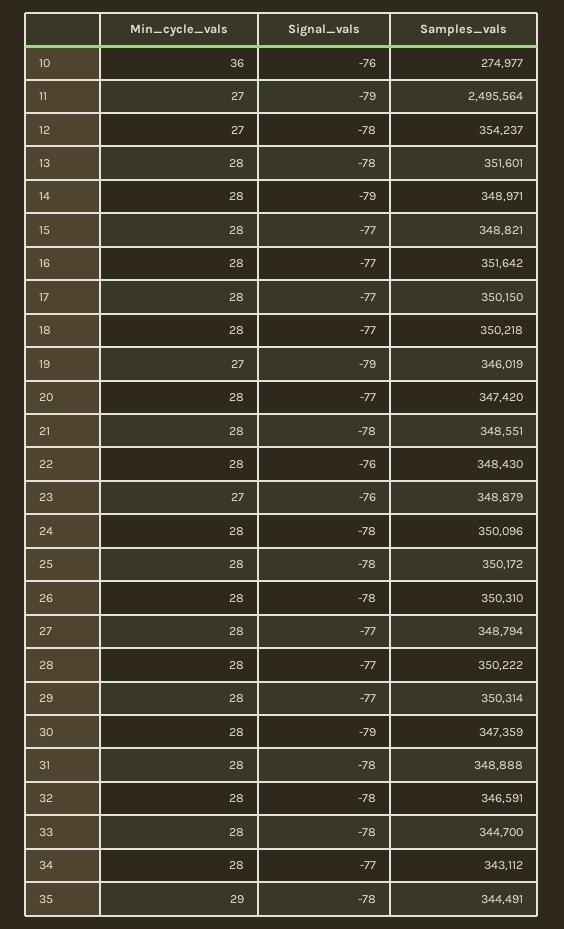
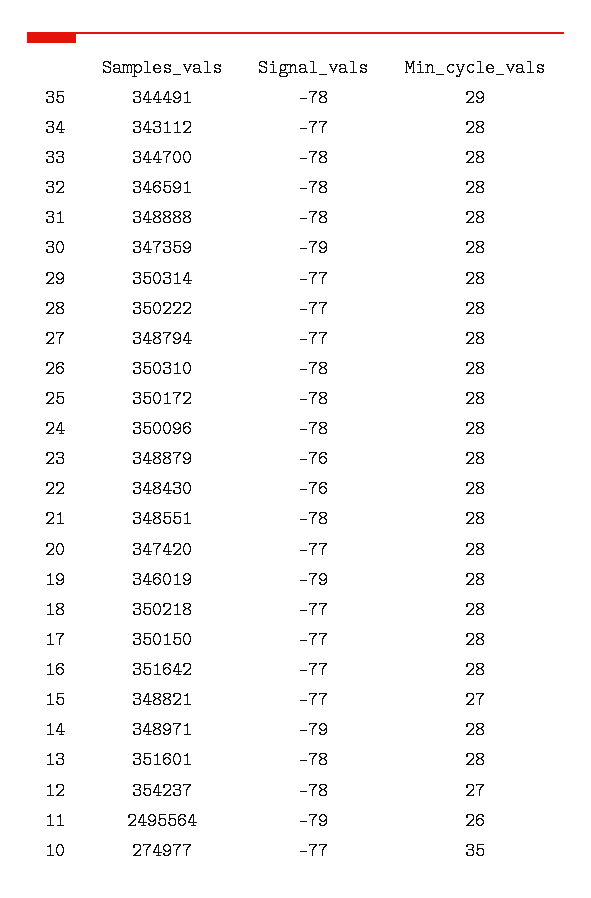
Min_cycle_vals, 10: 36 -> 35
Signal_vals, 10: -76 -> -77
Min_cycle_vals, 11: 27 -> 26
Min_cycle_vals, 15: 28 -> 27
Min_cycle_vals, 19: 27 -> 28
Min_cycle_vals, 23: 27 -> 28

